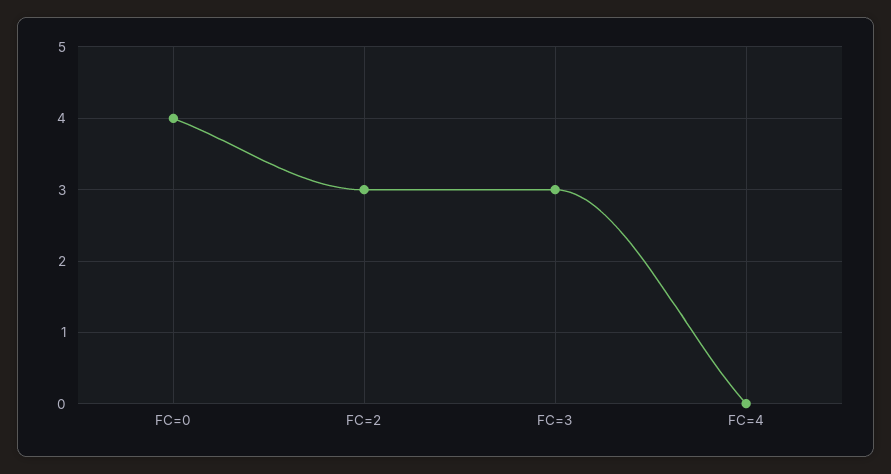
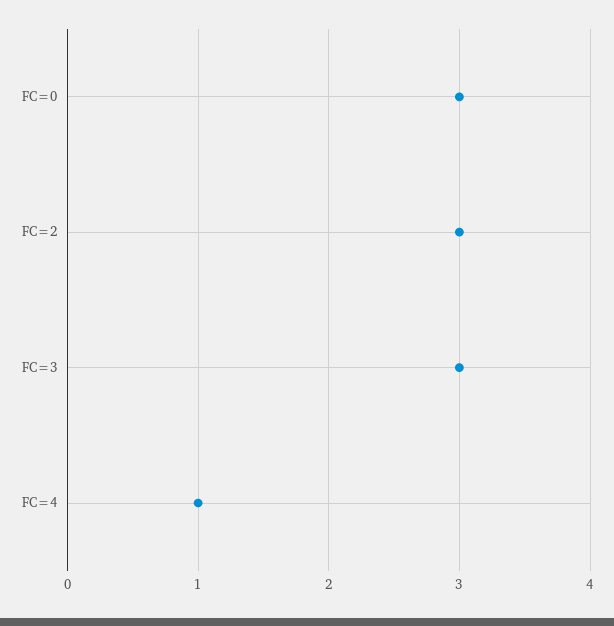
FC=0: 4 -> 3
FC=4: 0 -> 1

